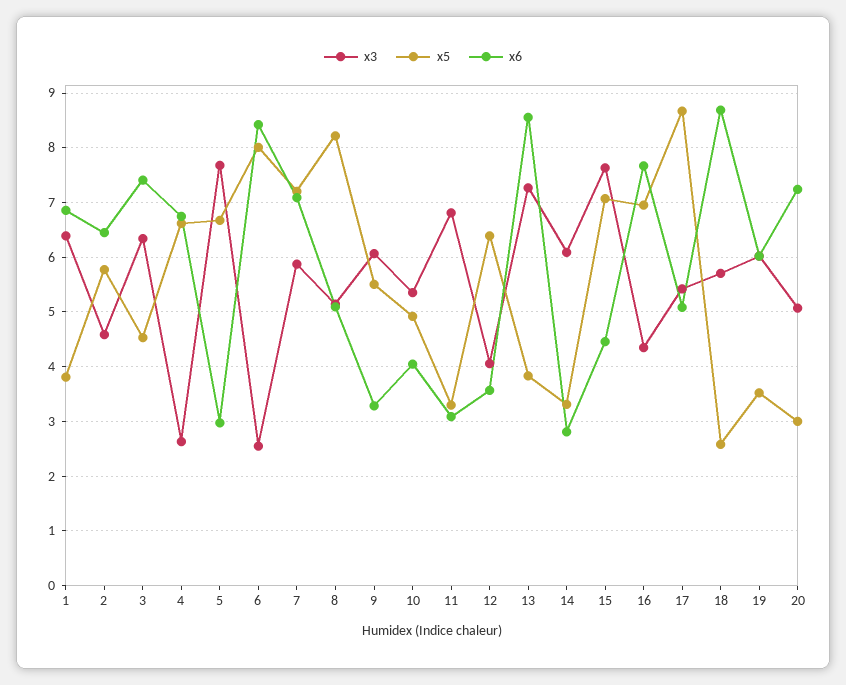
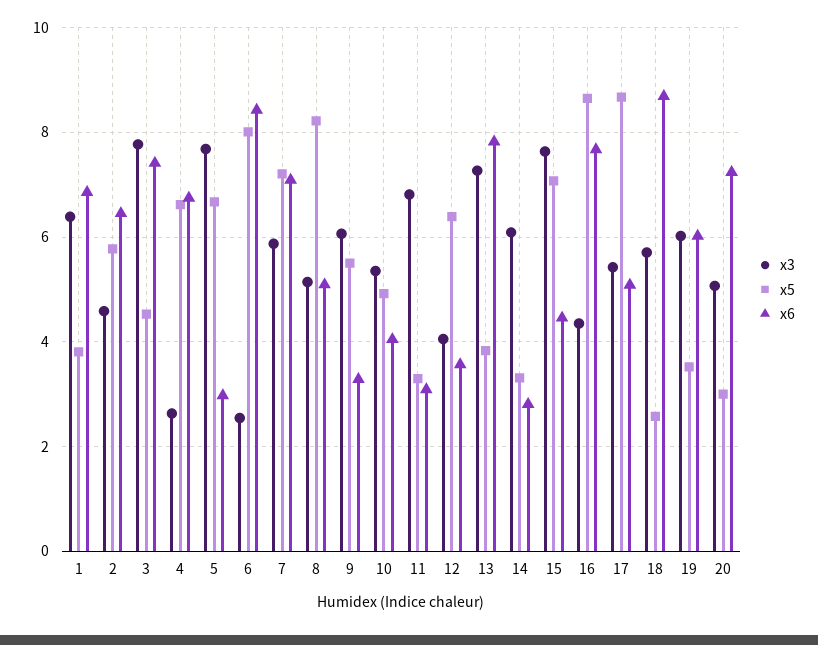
x3, 3: 6.4 -> 7.8
x6, 13: 8.6 -> 7.8
x5, 16: 7 -> 8.6

